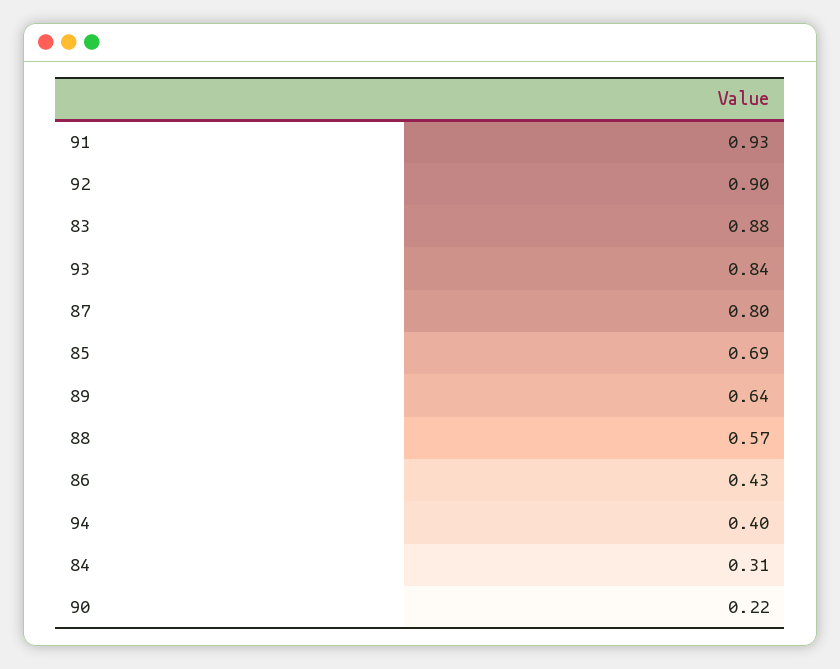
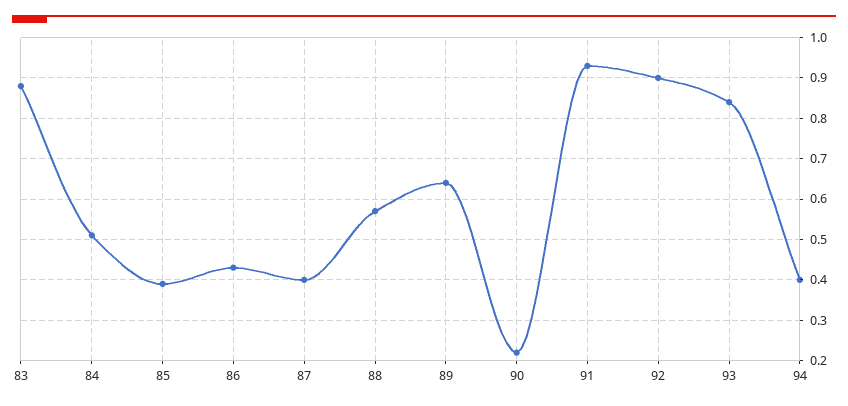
87: 0.8 -> 0.4
85: 0.69 -> 0.4
84: 0.31 -> 0.5

